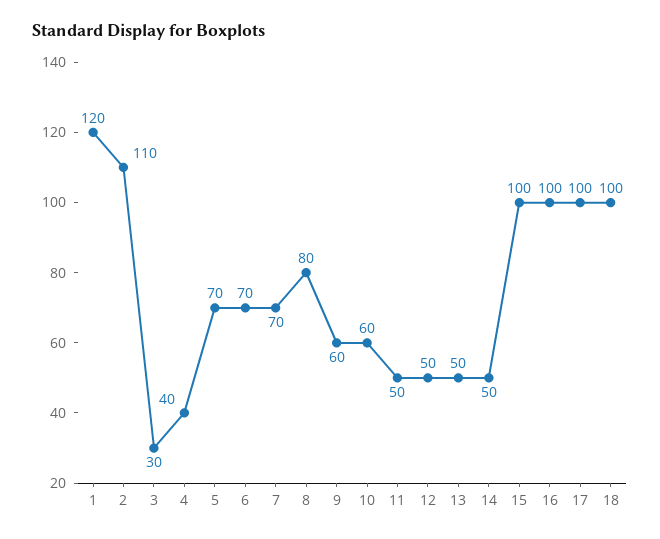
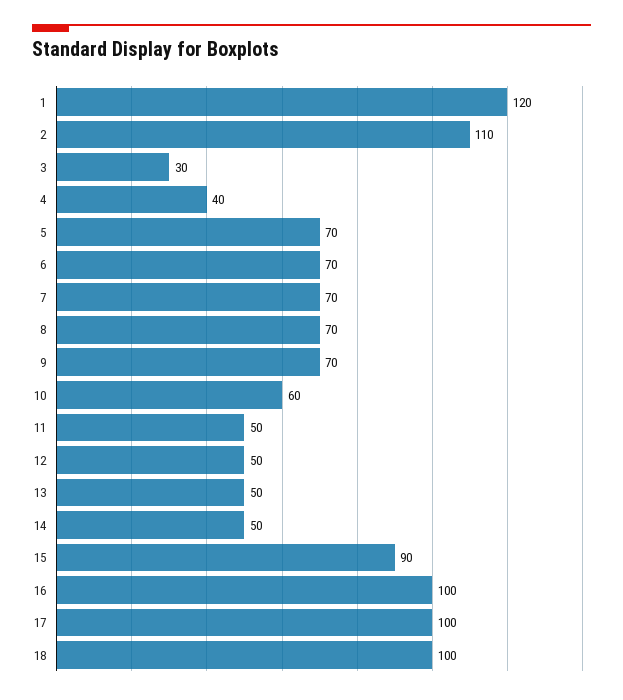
8: 80 -> 70
9: 60 -> 70
15: 100 -> 90

